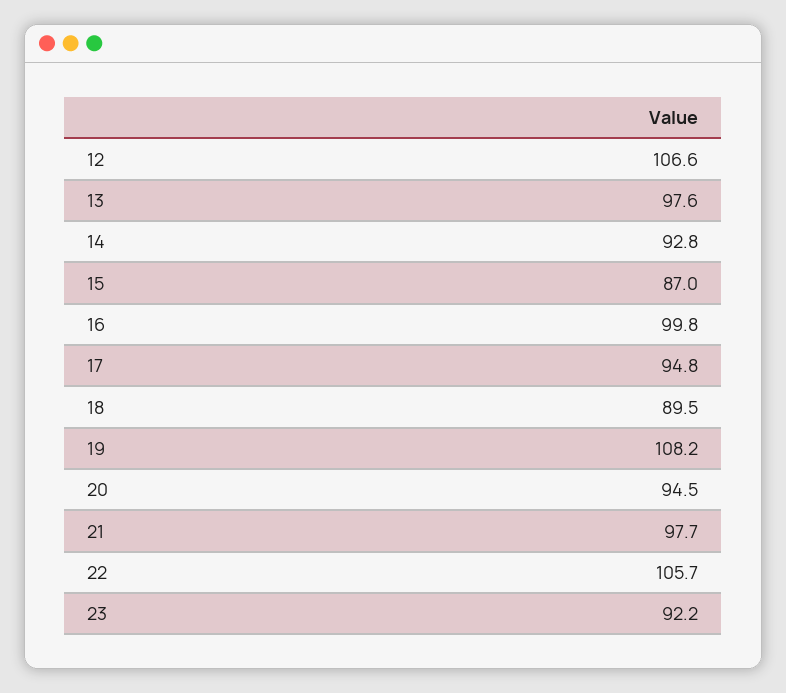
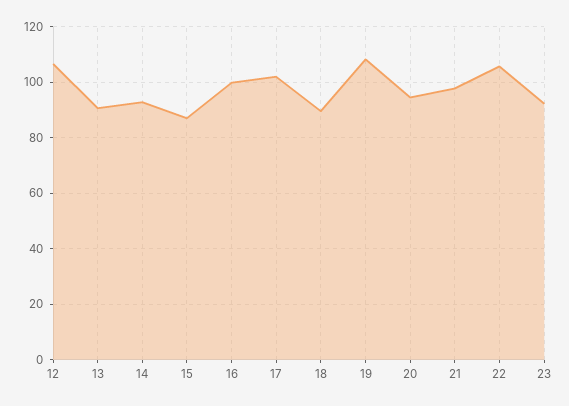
13: 97.6 -> 90
17: 94.8 -> 102.5

